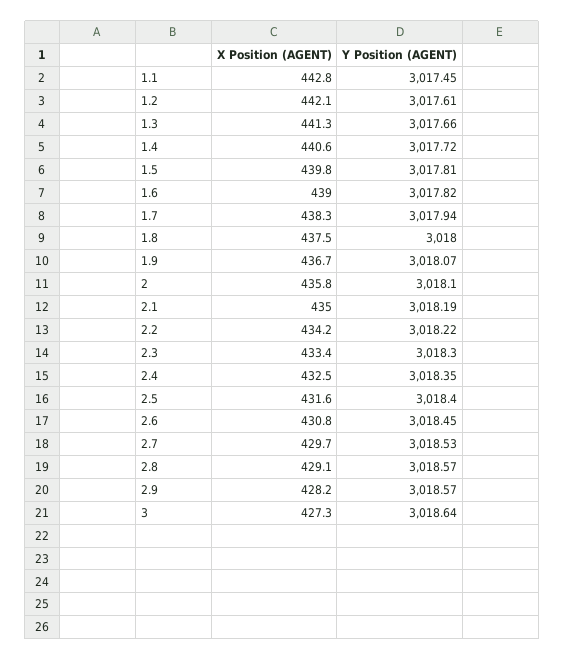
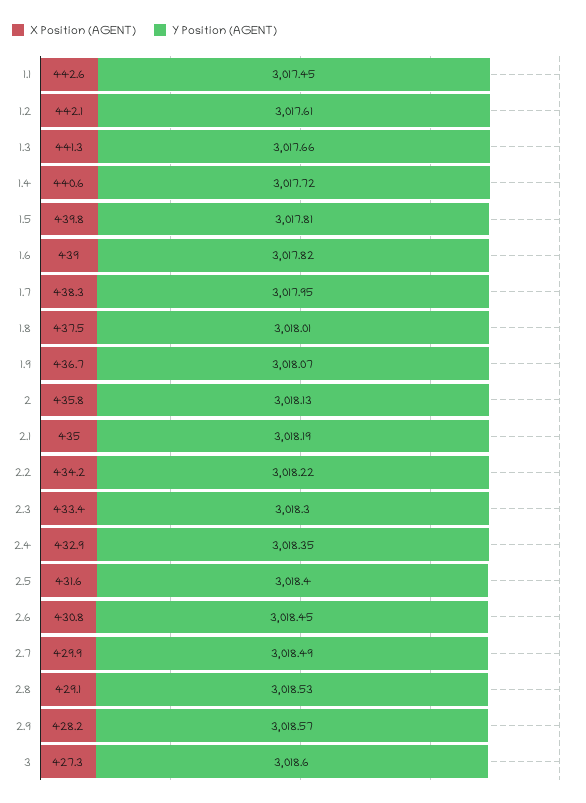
X Position (AGENT), 1.1: 442.8 -> 442.6
Y Position (AGENT), 1.7: 3017.94 -> 3017.95
Y Position (AGENT), 1.8: 3018 -> 3018.01
Y Position (AGENT), 2: 3018.1 -> 3018.13
X Position (AGENT), 2.4: 432.5 -> 432.9
X Position (AGENT), 2.7: 429.7 -> 429.9
Y Position (AGENT), 2.7: 3018.53 -> 3018.49
Y Position (AGENT), 2.8: 3018.57 -> 3018.53
Y Position (AGENT), 3: 3018.64 -> 3018.6

